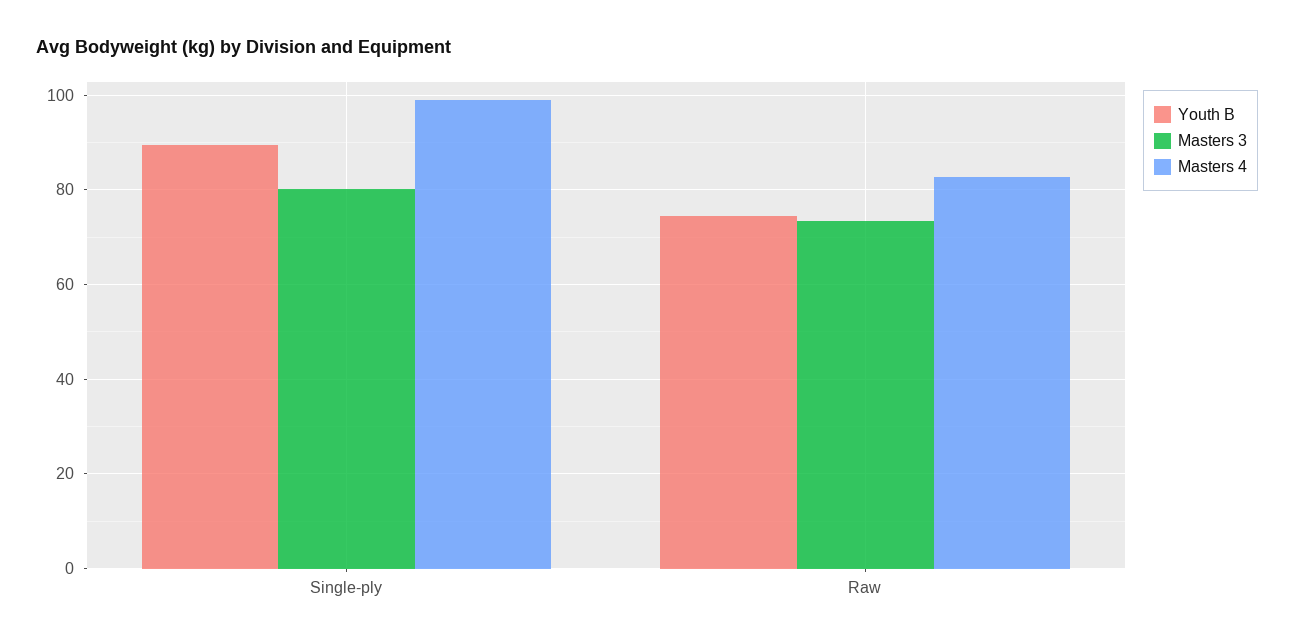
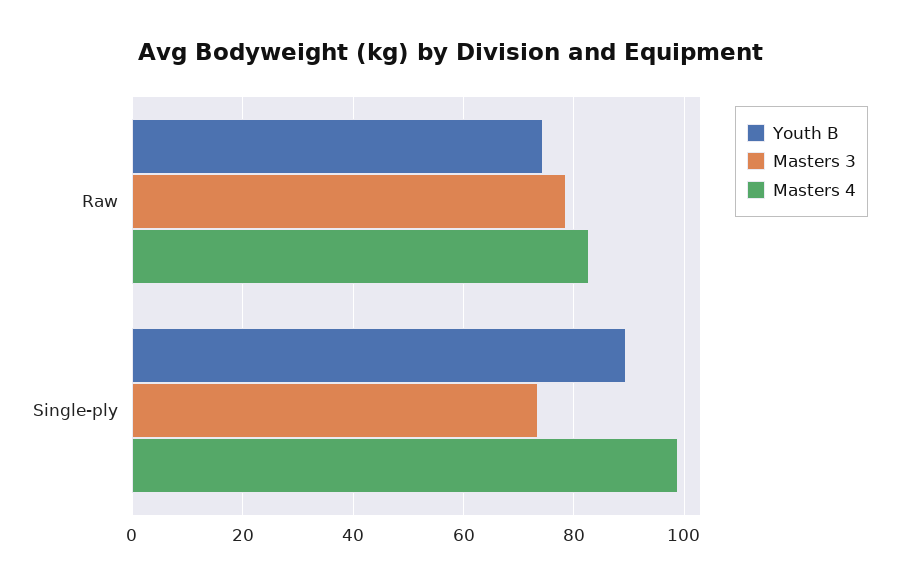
Masters 3, Single-ply: 80 -> 74
Masters 3, Raw: 74 -> 78

